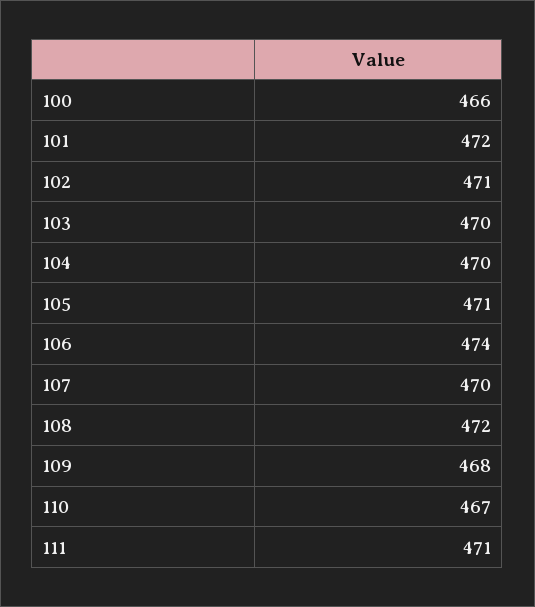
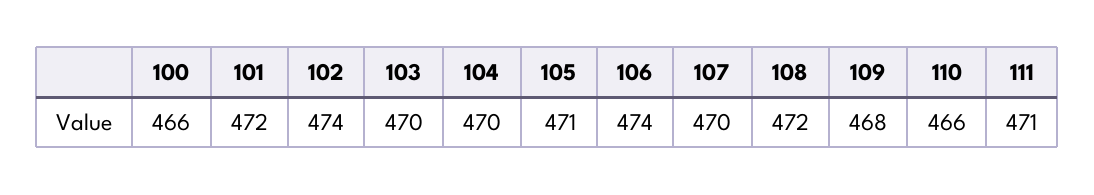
102: 471 -> 474
110: 467 -> 466

